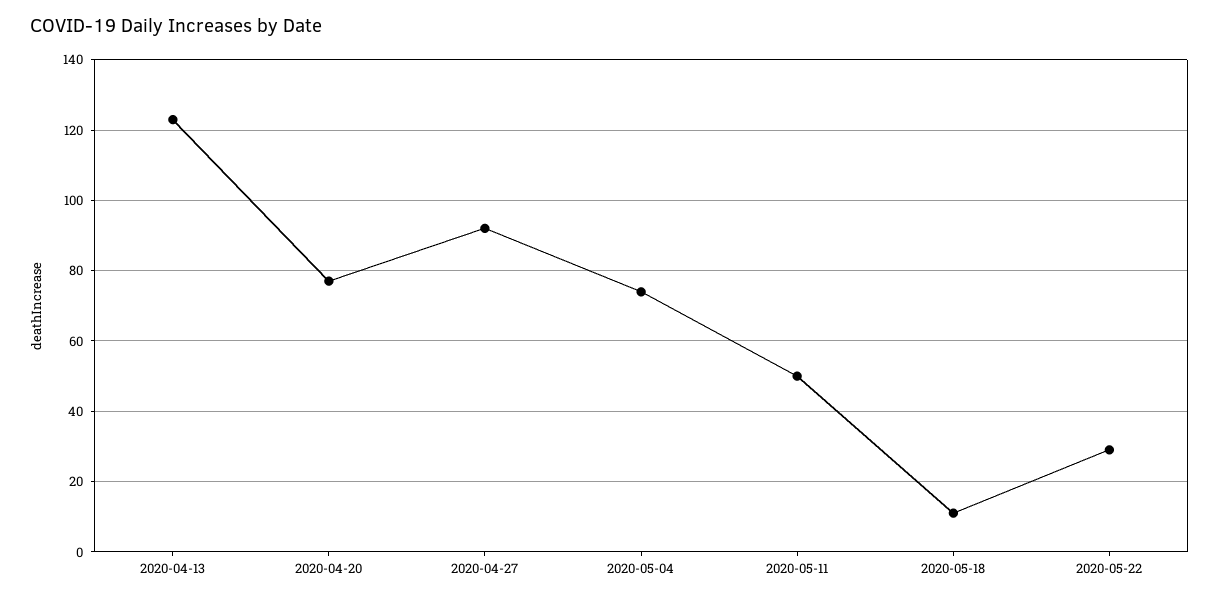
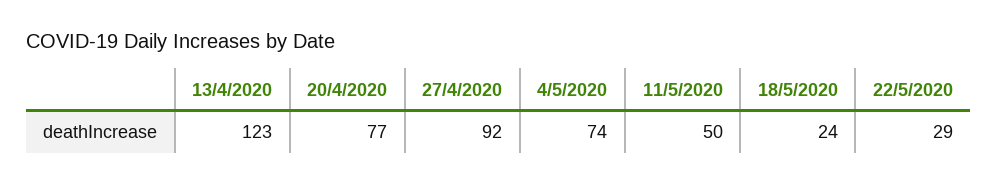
2020-05-18: 10 -> 24

